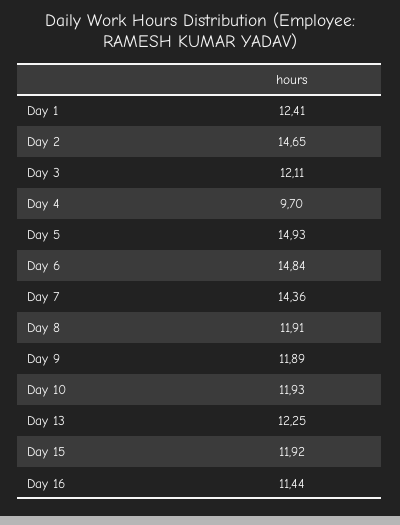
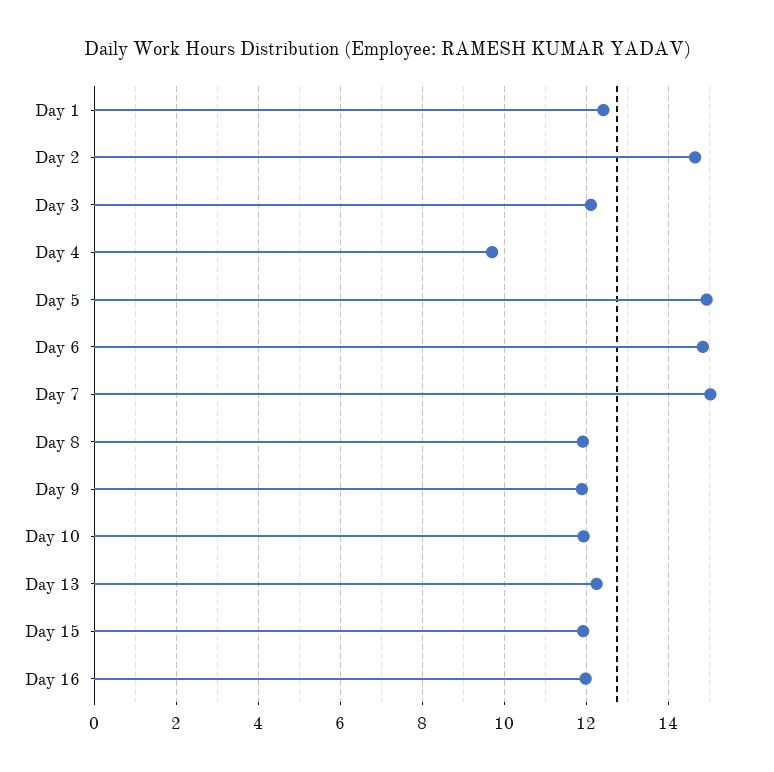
Day 7: 14.36 -> 15
Day 16: 11.44 -> 12

